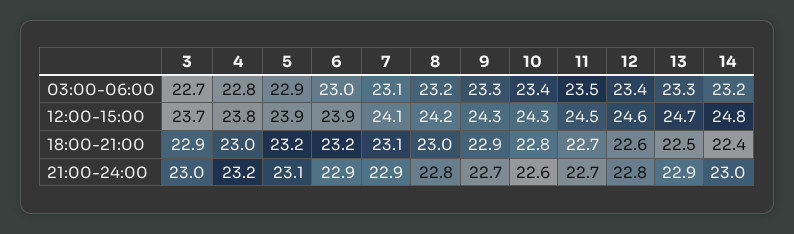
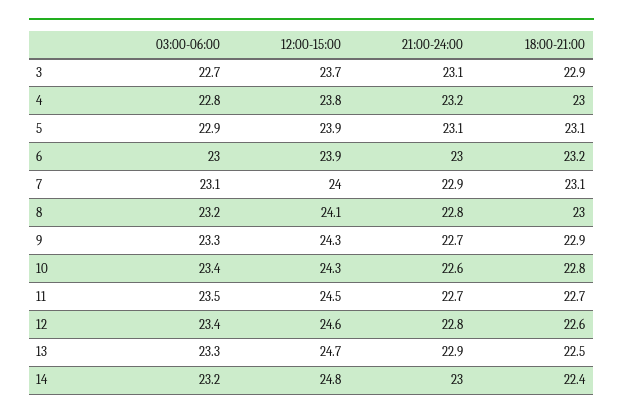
7, 12:00-15:00: 24.1 -> 24
8, 12:00-15:00: 24.2 -> 24.1
5, 18:00-21:00: 23.2 -> 23.1
3, 21:00-24:00: 23 -> 23.1
6, 21:00-24:00: 22.9 -> 23

